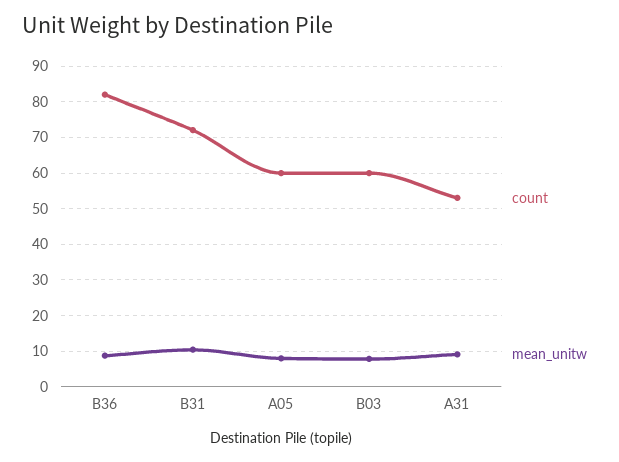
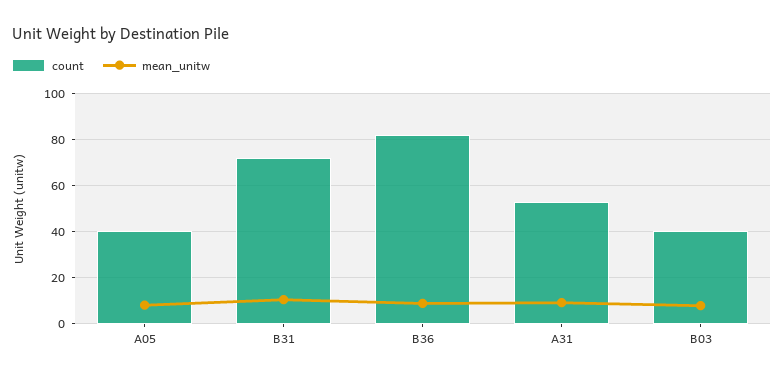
count, A05: 60 -> 40
count, B03: 60 -> 40

